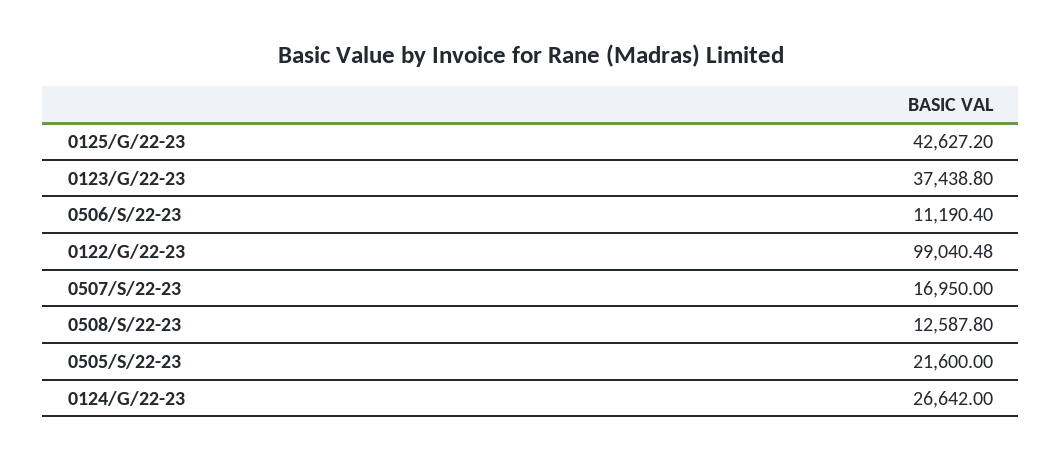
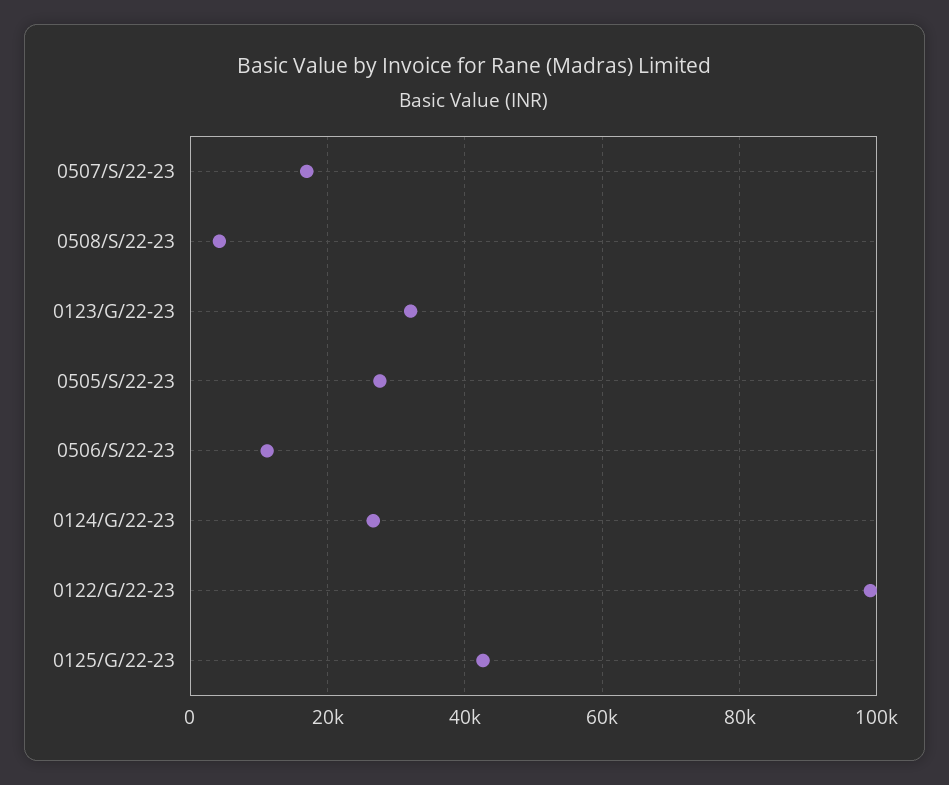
0123/G/22-23: 37438.8 -> 32000
0508/S/22-23: 12587.8 -> 4000
0505/S/22-23: 21600 -> 28000

